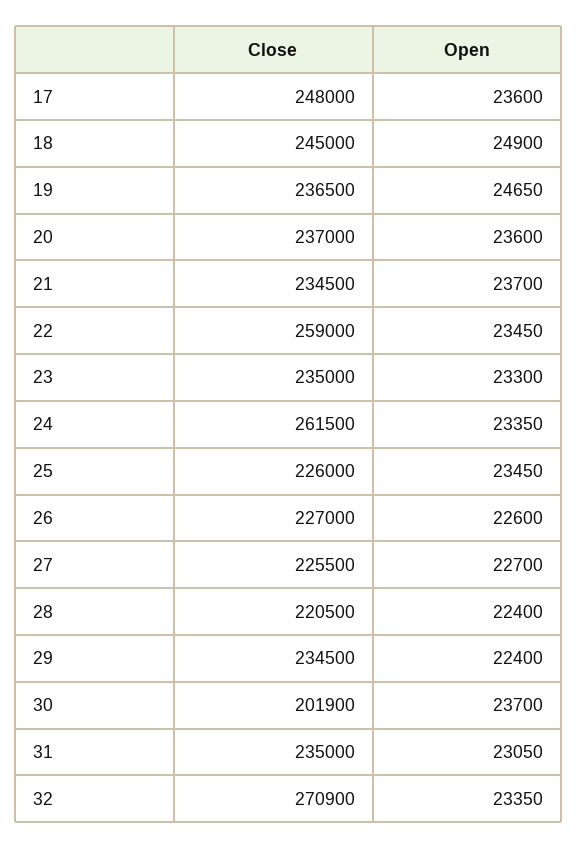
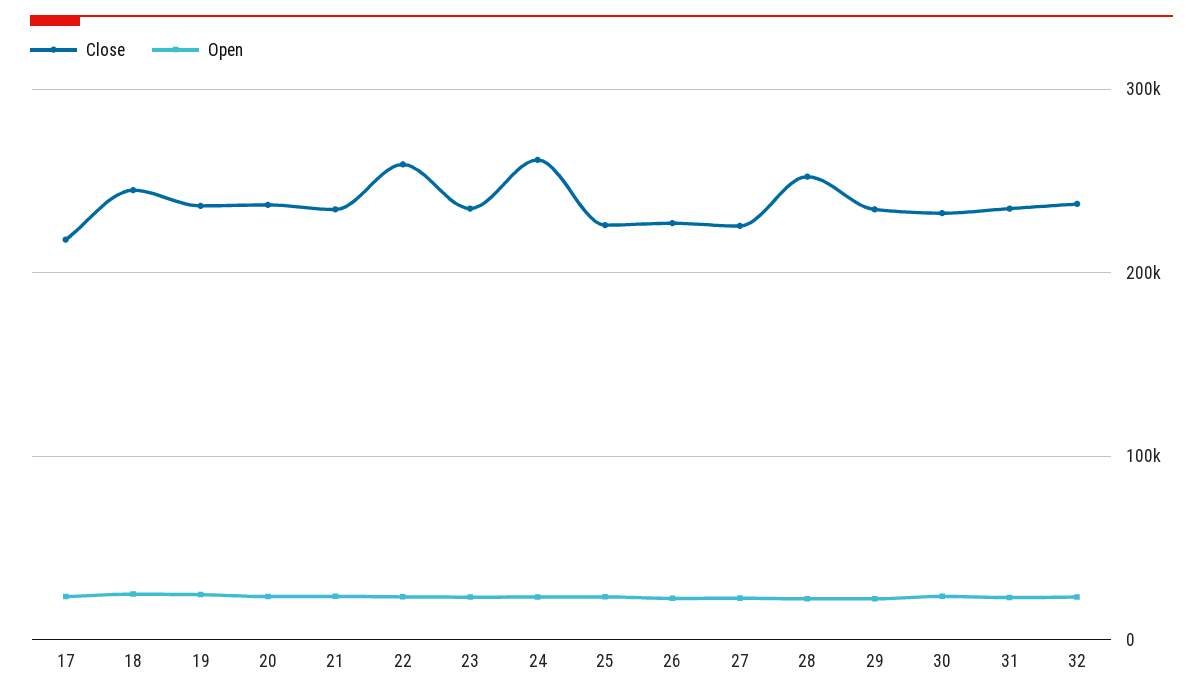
Close, 17: 248000 -> 220000
Close, 28: 220500 -> 250000
Close, 30: 201900 -> 230000
Close, 32: 270900 -> 240000

